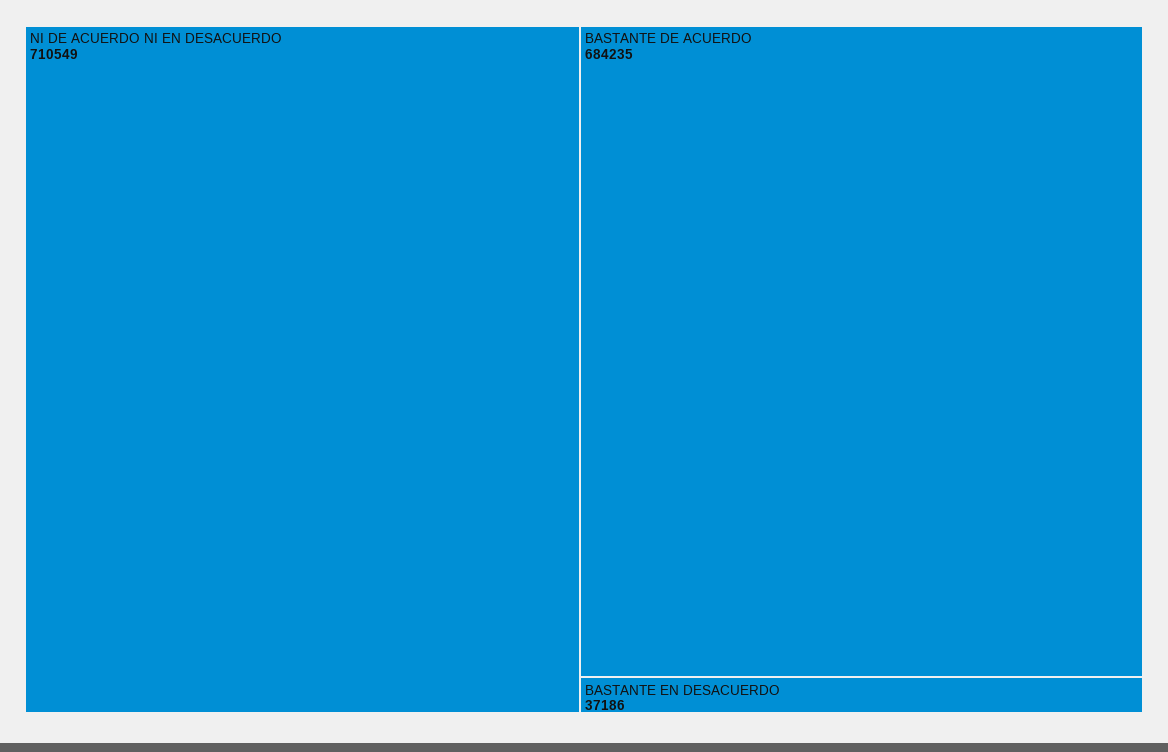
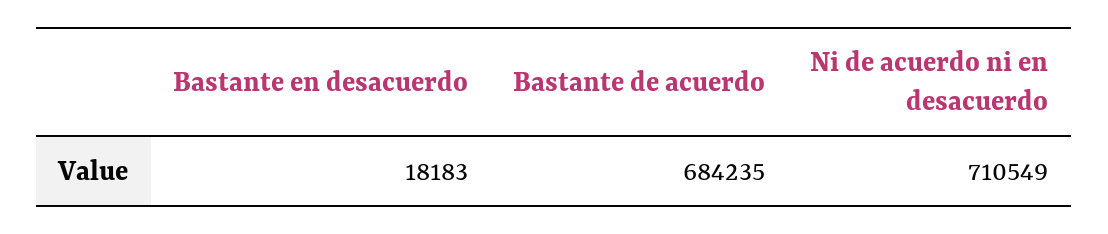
BASTANTE EN DESACUERDO: 37186 -> 18183

